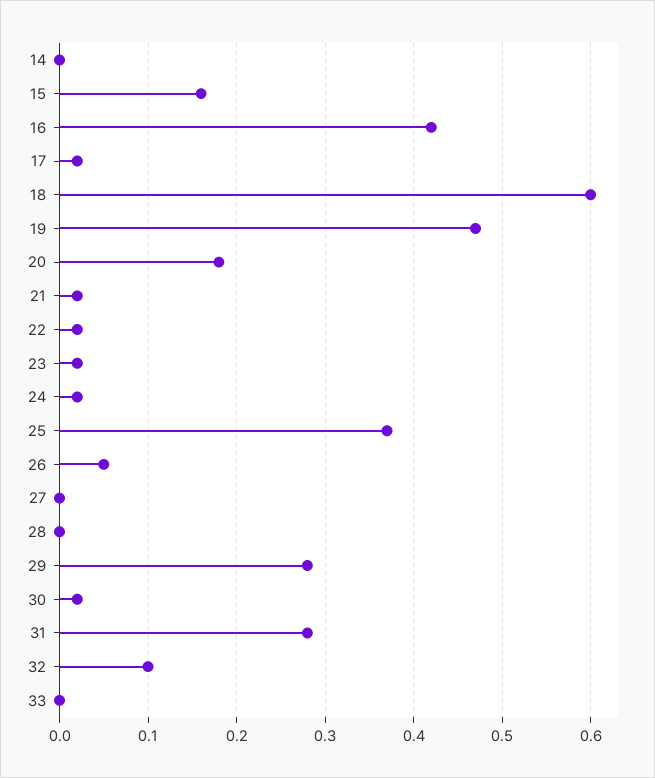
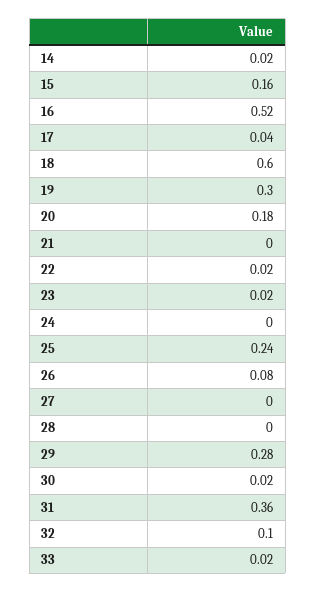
14: 0 -> 0.02
16: 0.42 -> 0.52
17: 0.02 -> 0.04
19: 0.47 -> 0.3
21: 0.02 -> 0
24: 0.02 -> 0
25: 0.37 -> 0.24
26: 0.05 -> 0.08
31: 0.28 -> 0.36
33: 0 -> 0.02

